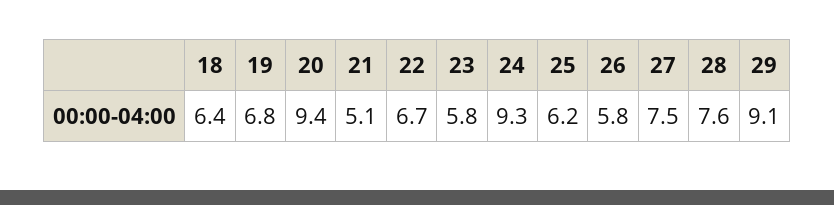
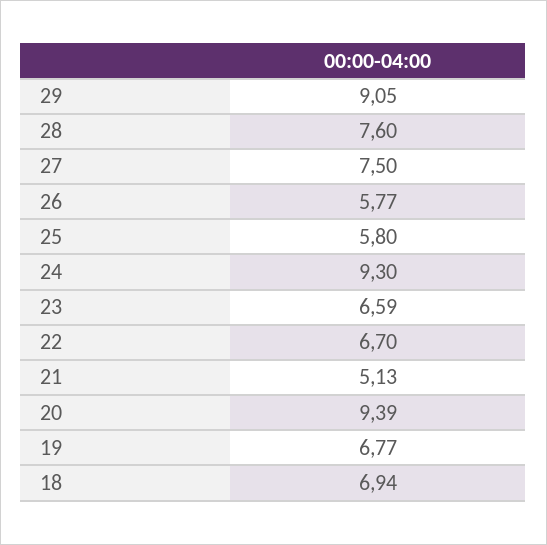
18: 6.4 -> 6.94
23: 5.8 -> 6.59
25: 6.2 -> 5.8

